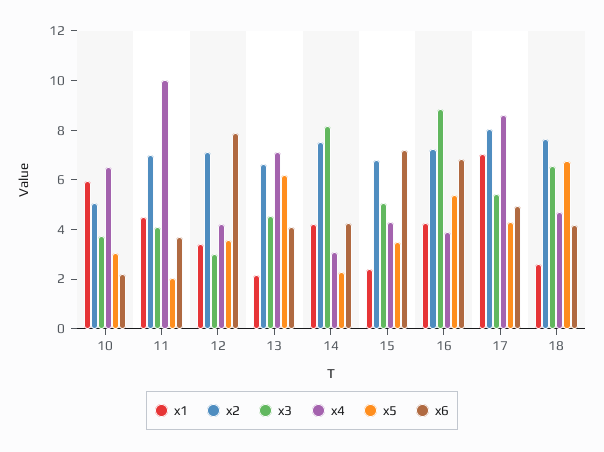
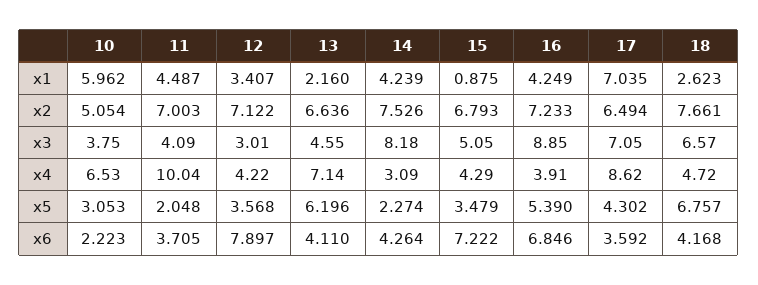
x1, 15: 2.5 -> 0.875
x2, 17: 8 -> 6.494
x3, 17: 5.5 -> 7.05
x6, 17: 5 -> 3.592

